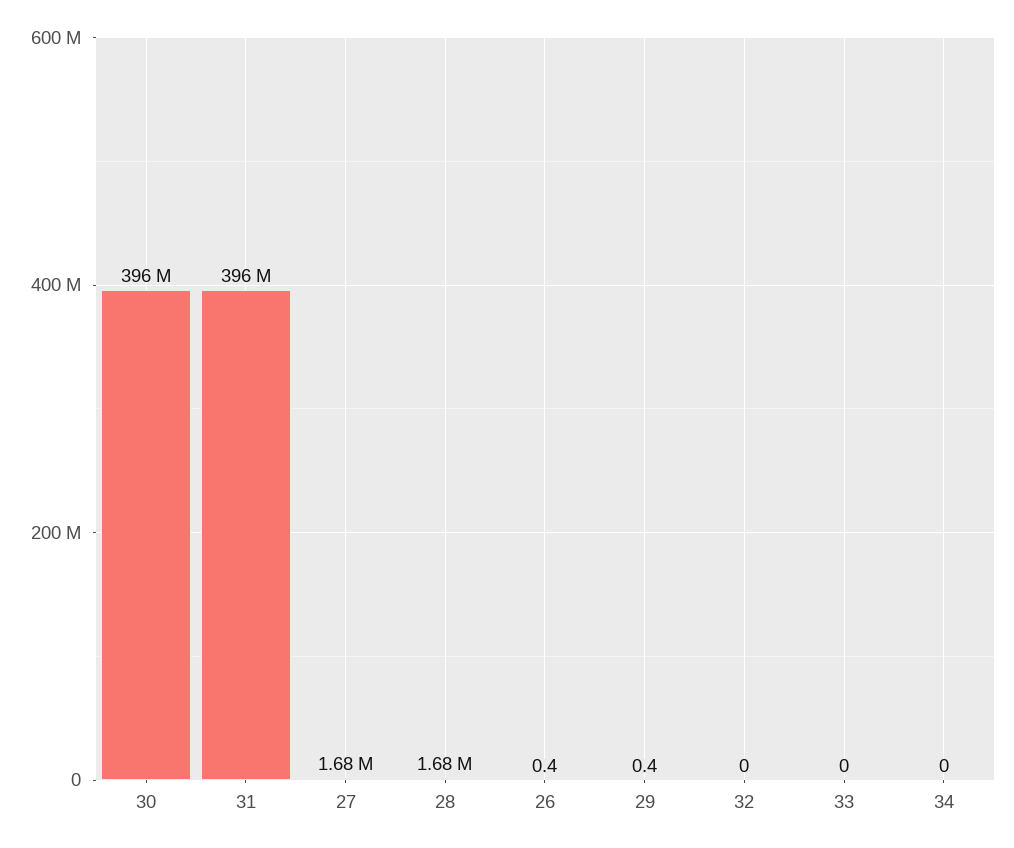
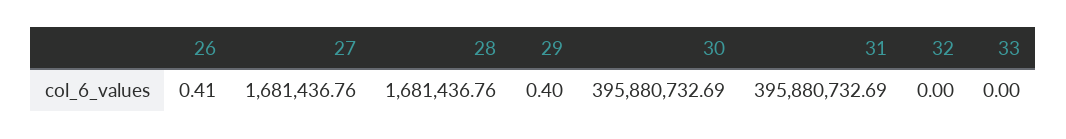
34: 0 -> none

